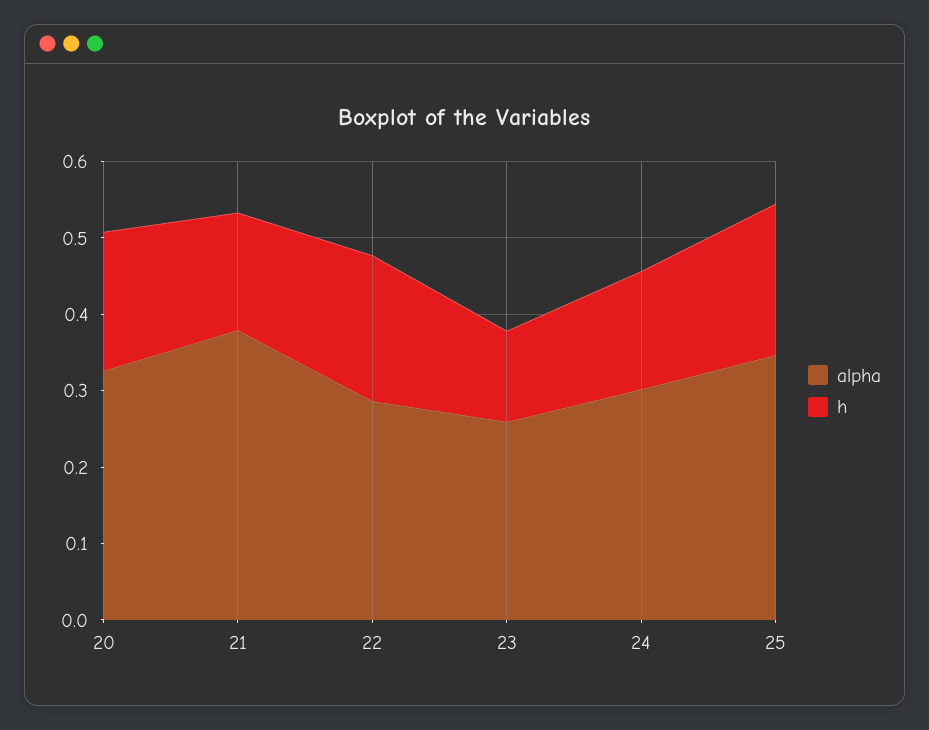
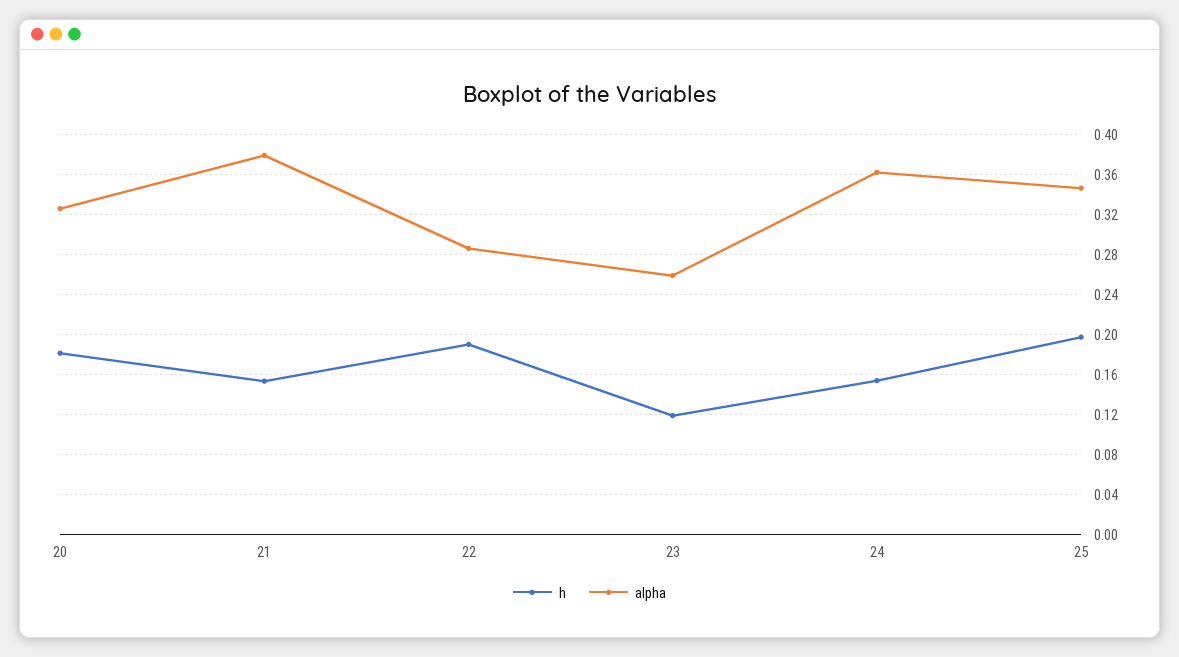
alpha, 24: 0.3 -> 0.36

